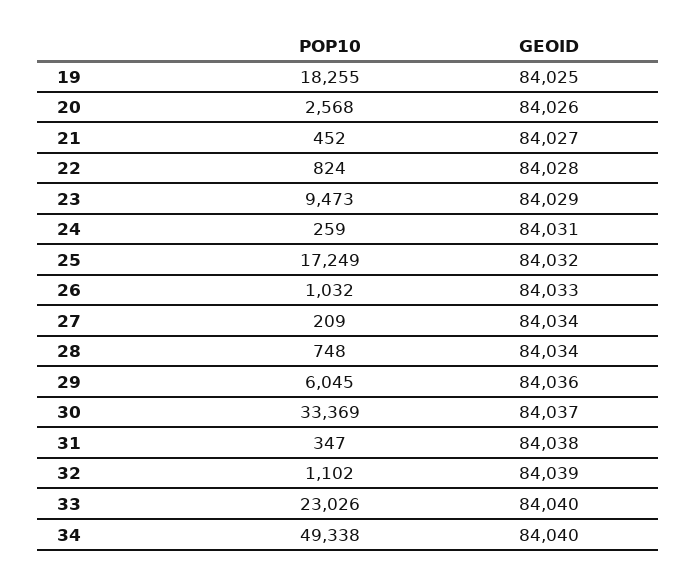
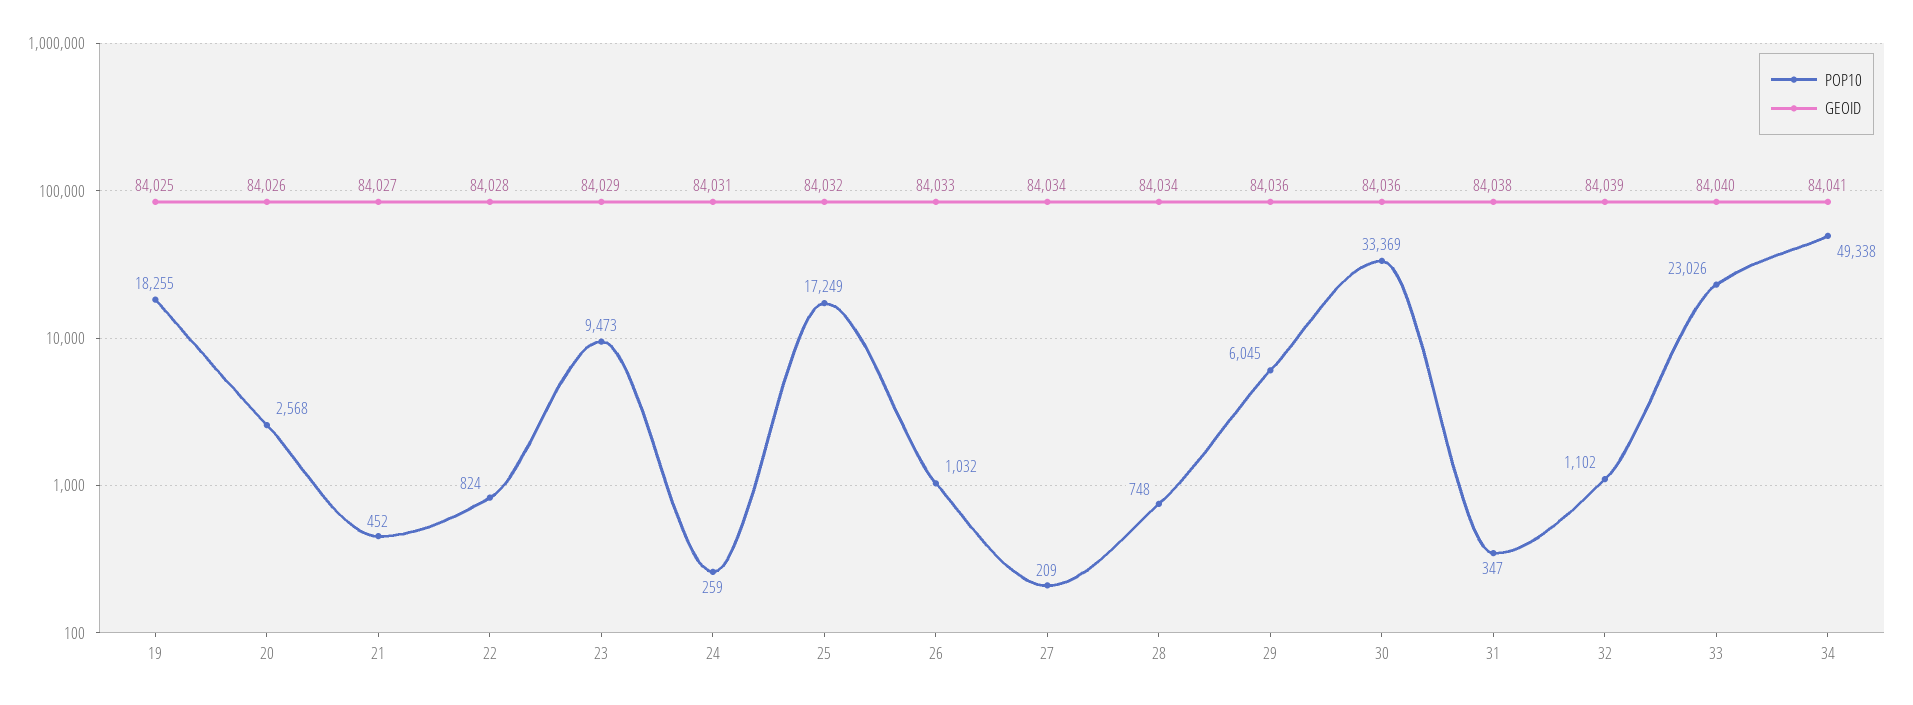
GEOID, 30: 84037 -> 84036
GEOID, 34: 84040 -> 84041

